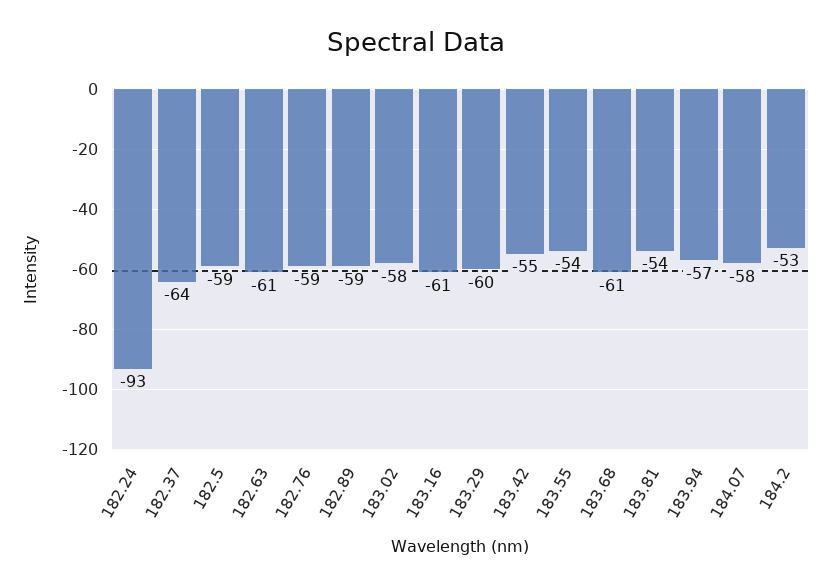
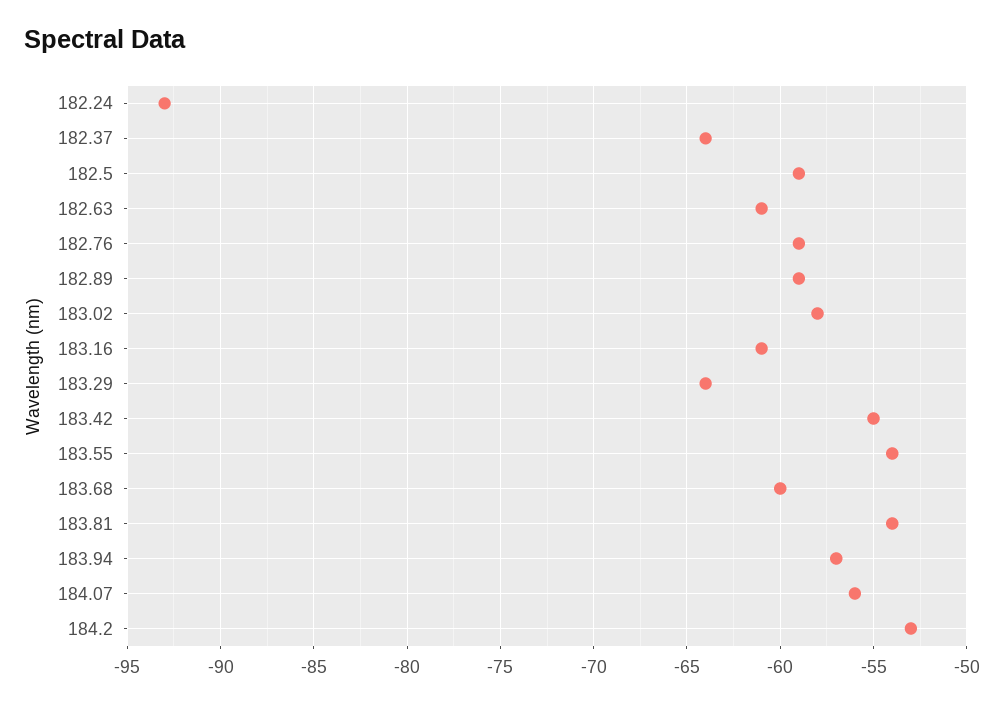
183.29: -60 -> -64
183.68: -61 -> -60
184.07: -58 -> -56

